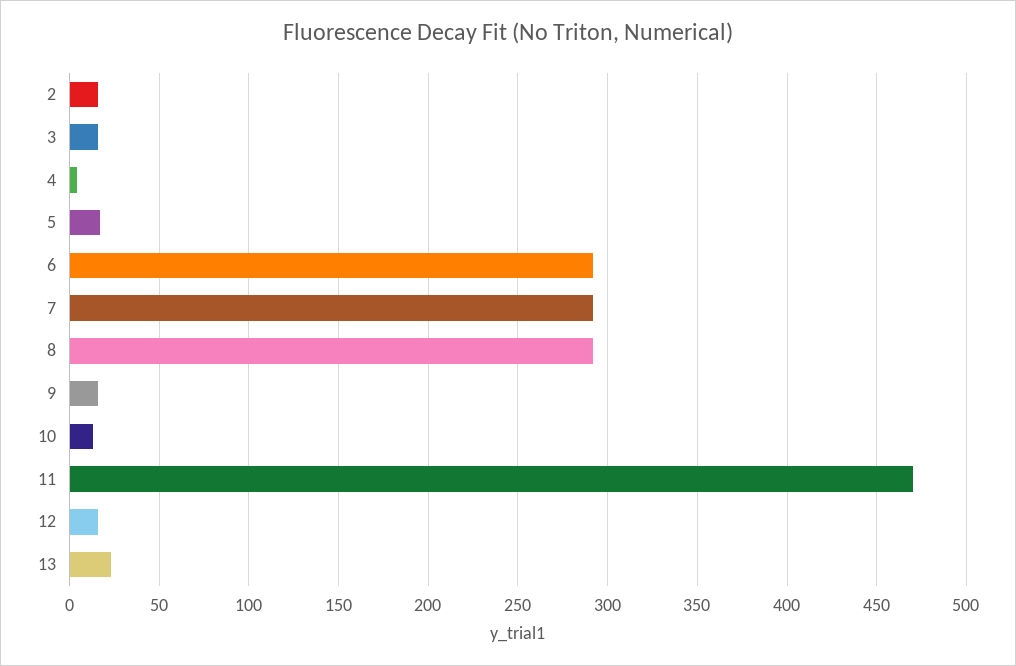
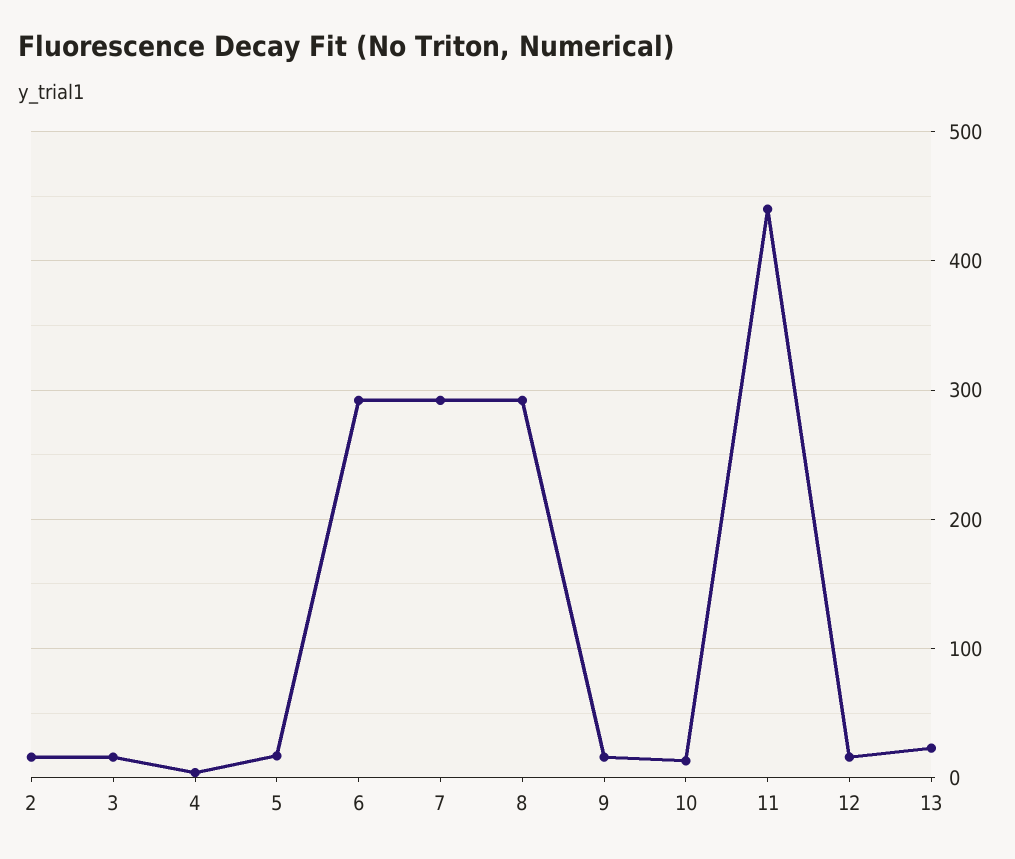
11: 470 -> 440

